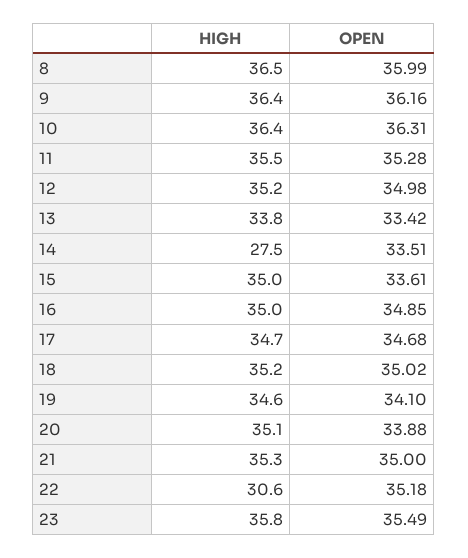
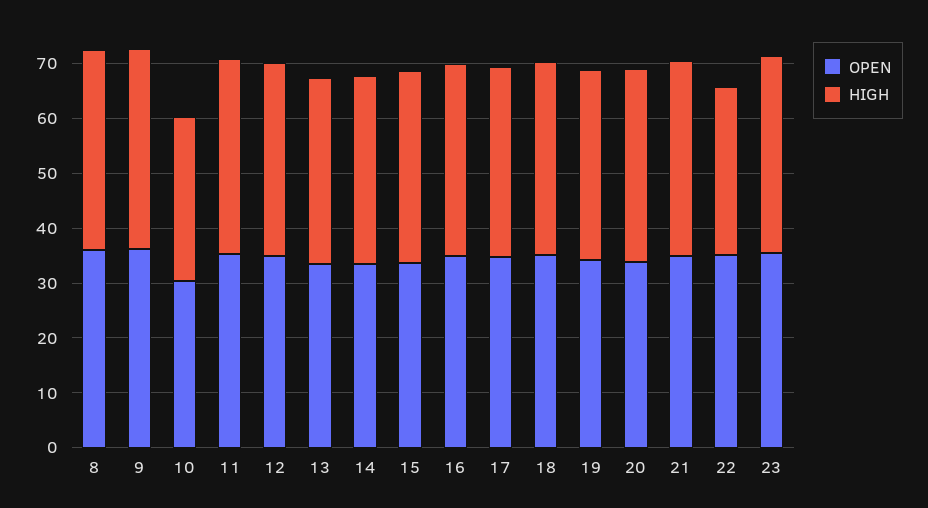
HIGH, 10: 36.4 -> 30
OPEN, 10: 36.31 -> 30
HIGH, 14: 27.5 -> 34

